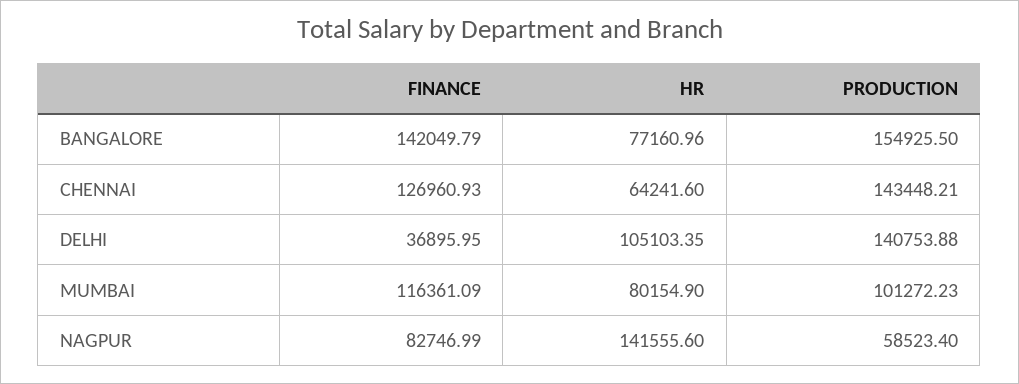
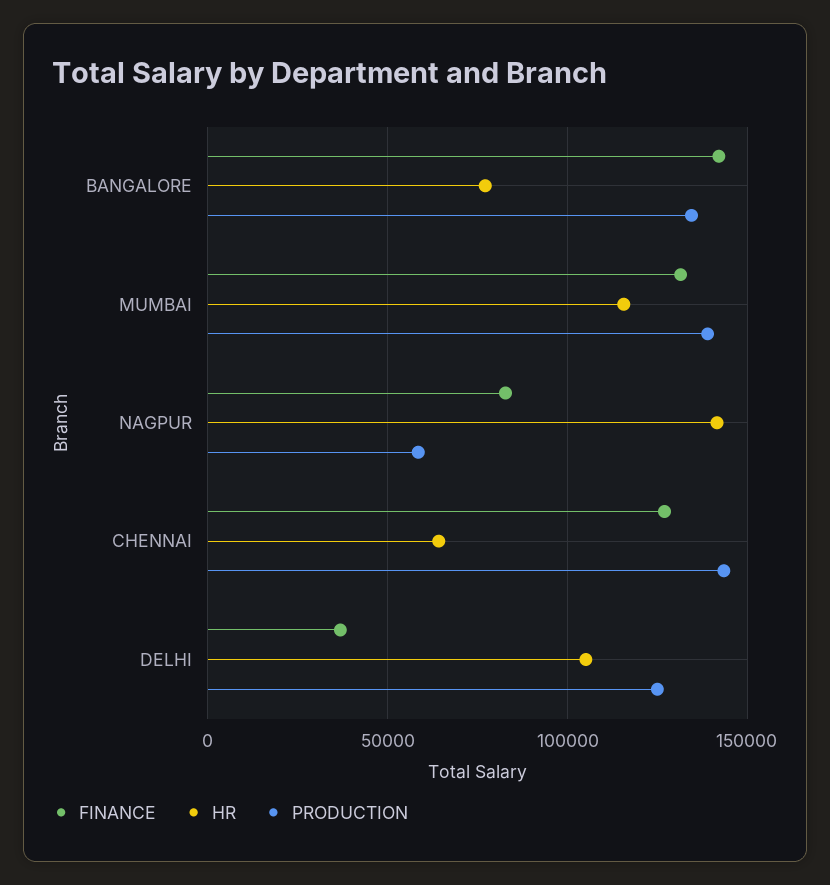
PRODUCTION, BANGALORE: 154925.5 -> 135000
PRODUCTION, DELHI: 140753.88 -> 125000
FINANCE, MUMBAI: 116361.09 -> 130000
HR, MUMBAI: 80154.9 -> 115000
PRODUCTION, MUMBAI: 101272.23 -> 140000

